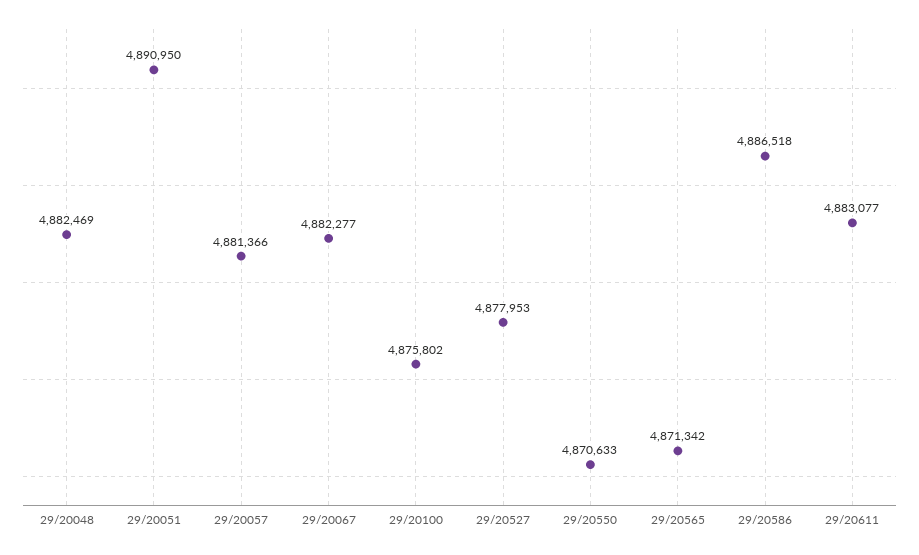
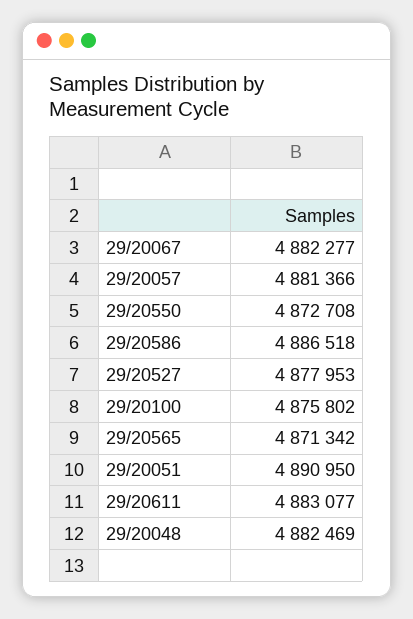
29/20550: 4870633 -> 4872708

